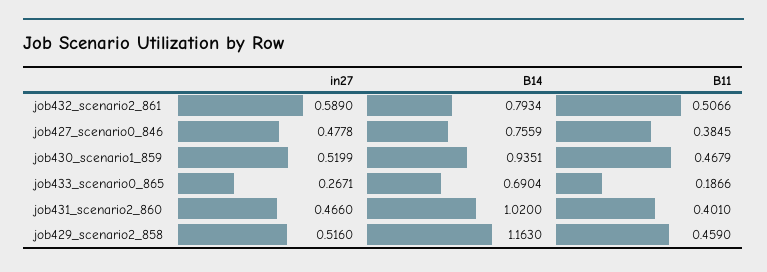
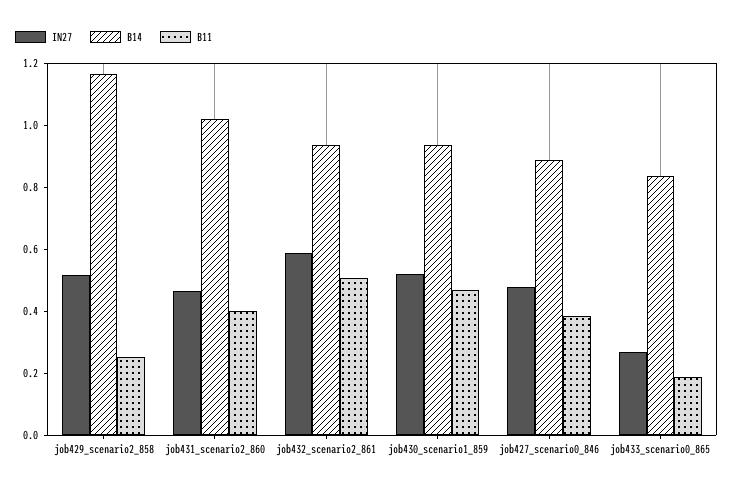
B14, job432_scenario2_861: 0.7934 -> 0.95
B14, job427_scenario0_846: 0.7559 -> 0.9
B14, job433_scenario0_865: 0.6904 -> 0.85
B11, job429_scenario2_858: 0.459 -> 0.25

